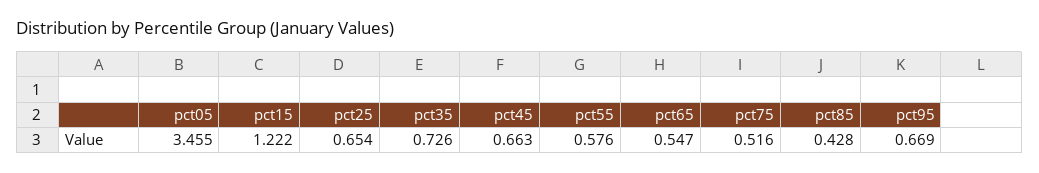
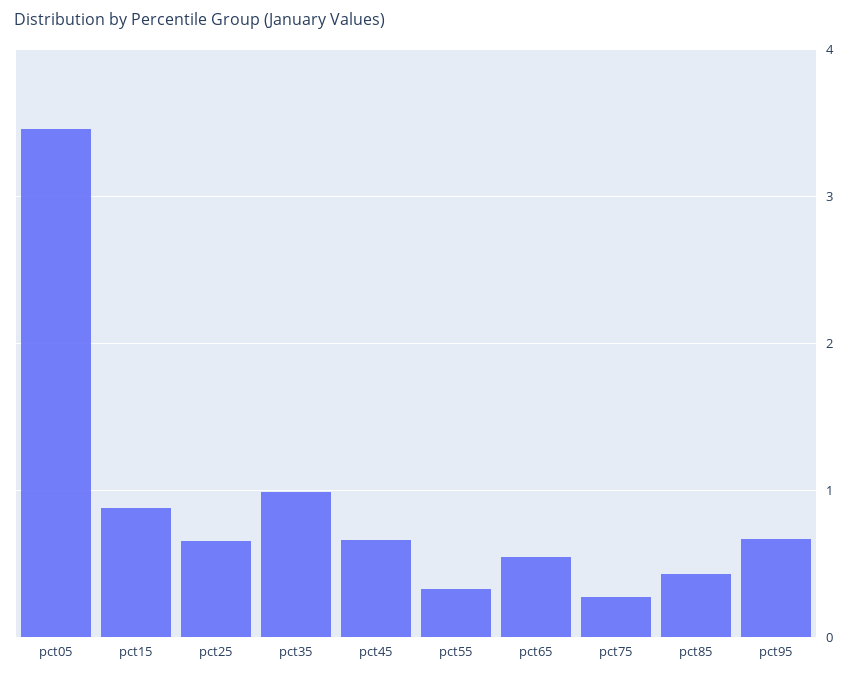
pct15: 1.222 -> 0.9
pct35: 0.726 -> 1
pct55: 0.576 -> 0.3
pct75: 0.516 -> 0.3

